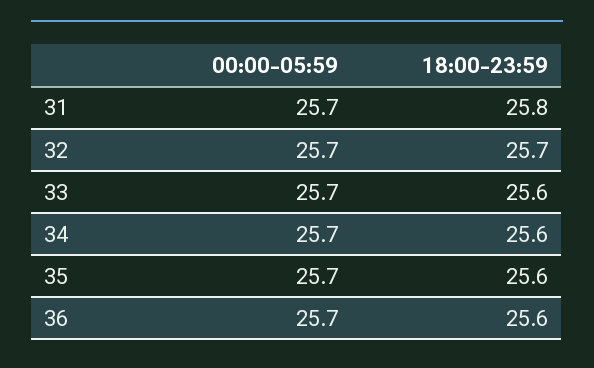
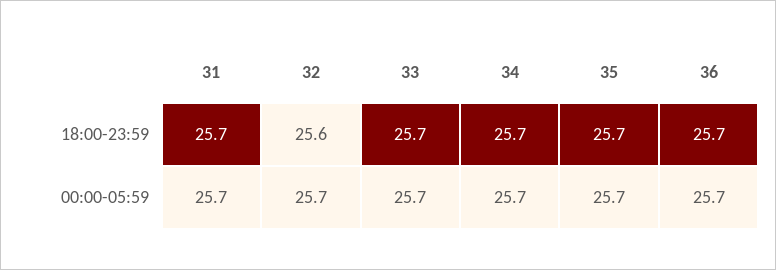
18:00-23:59, 31: 25.8 -> 25.7
18:00-23:59, 32: 25.7 -> 25.6
18:00-23:59, 33: 25.6 -> 25.7
18:00-23:59, 34: 25.6 -> 25.7
18:00-23:59, 35: 25.6 -> 25.7
18:00-23:59, 36: 25.6 -> 25.7

